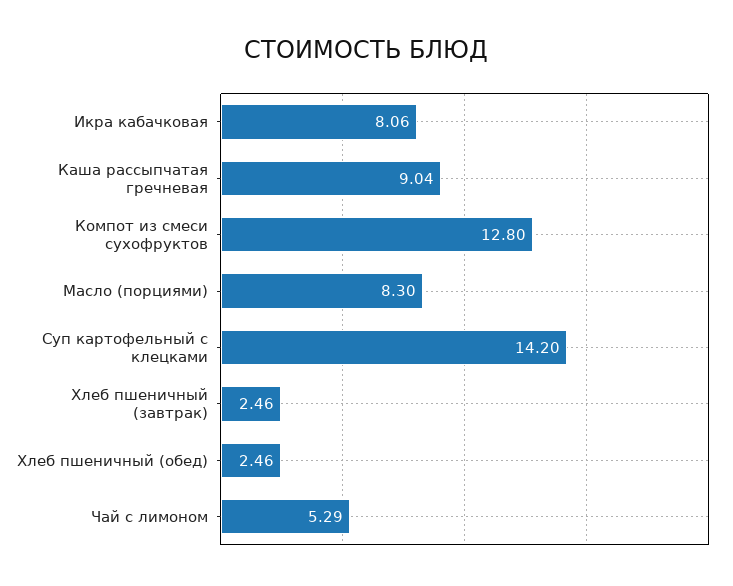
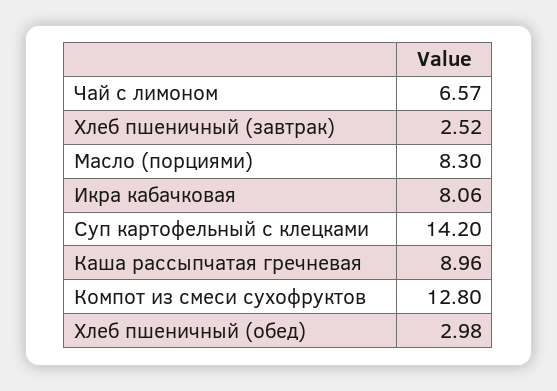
Каша рассыпчатая гречневая: 9.04 -> 8.96
Хлеб пшеничный (завтрак): 2.46 -> 2.52
Хлеб пшеничный (обед): 2.46 -> 2.98
Чай с лимоном: 5.29 -> 6.57

